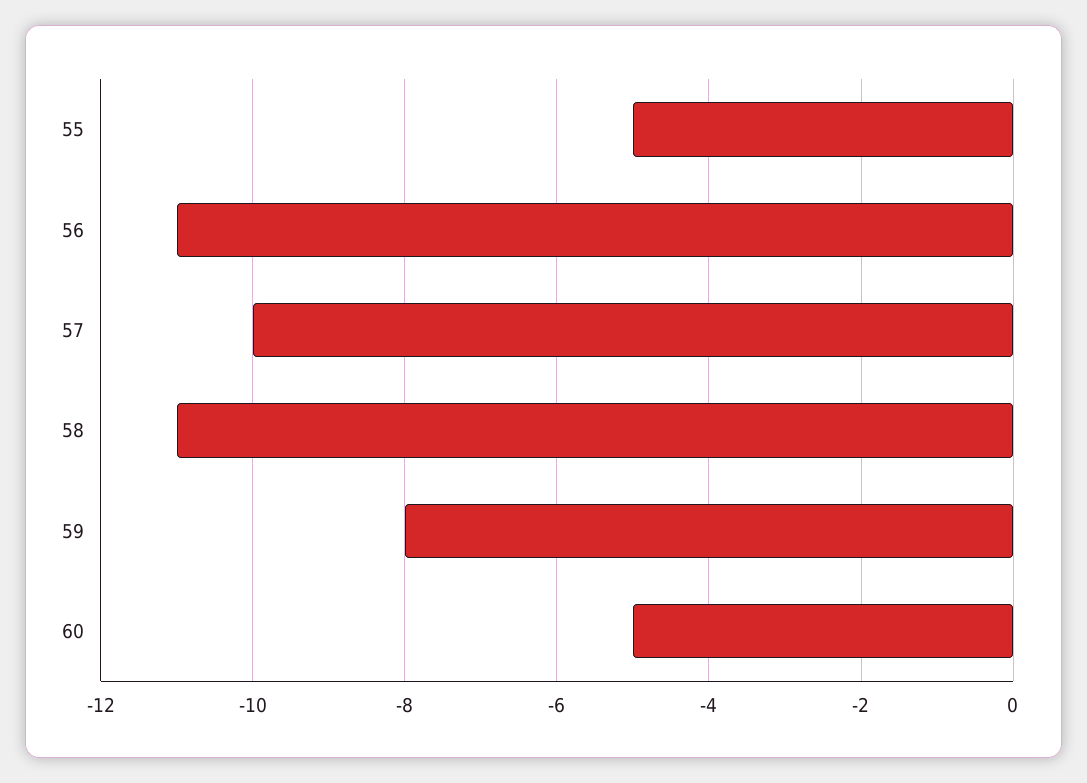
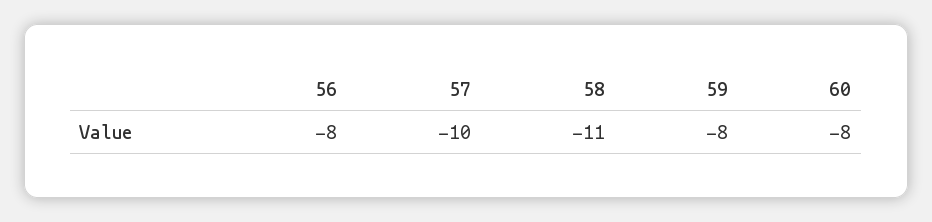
55: -5 -> none
56: -11 -> -8
60: -5 -> -8

